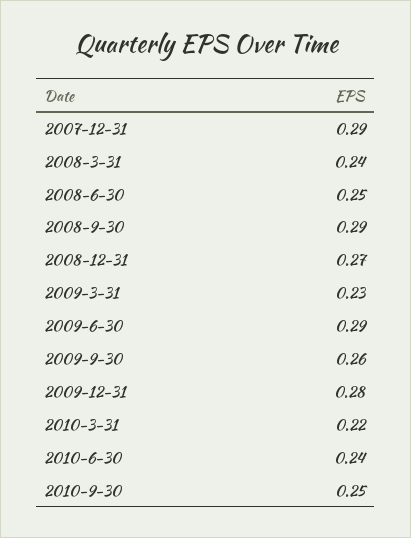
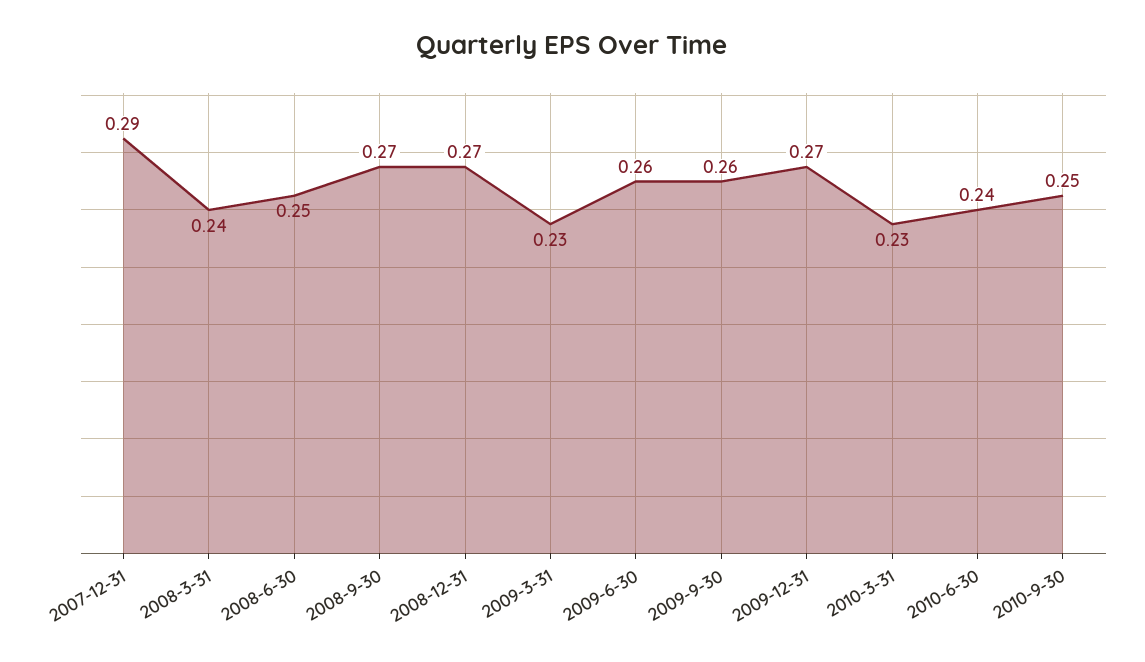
2008-9-30: 0.29 -> 0.27
2009-6-30: 0.29 -> 0.26
2009-12-31: 0.28 -> 0.27
2010-3-31: 0.22 -> 0.23

